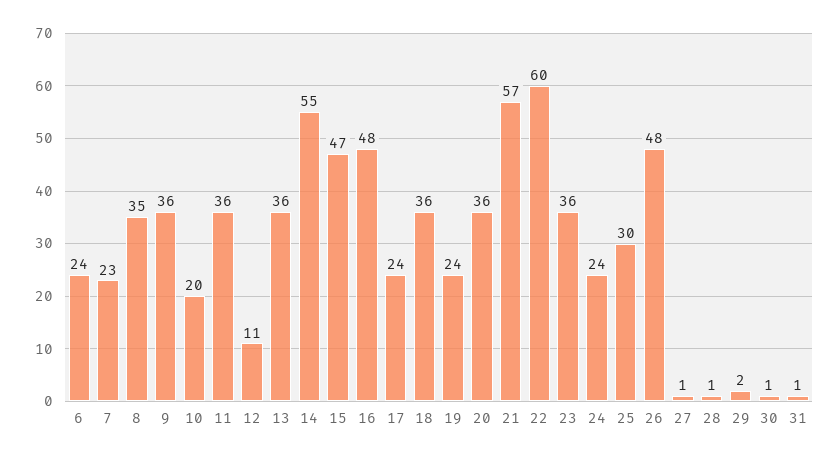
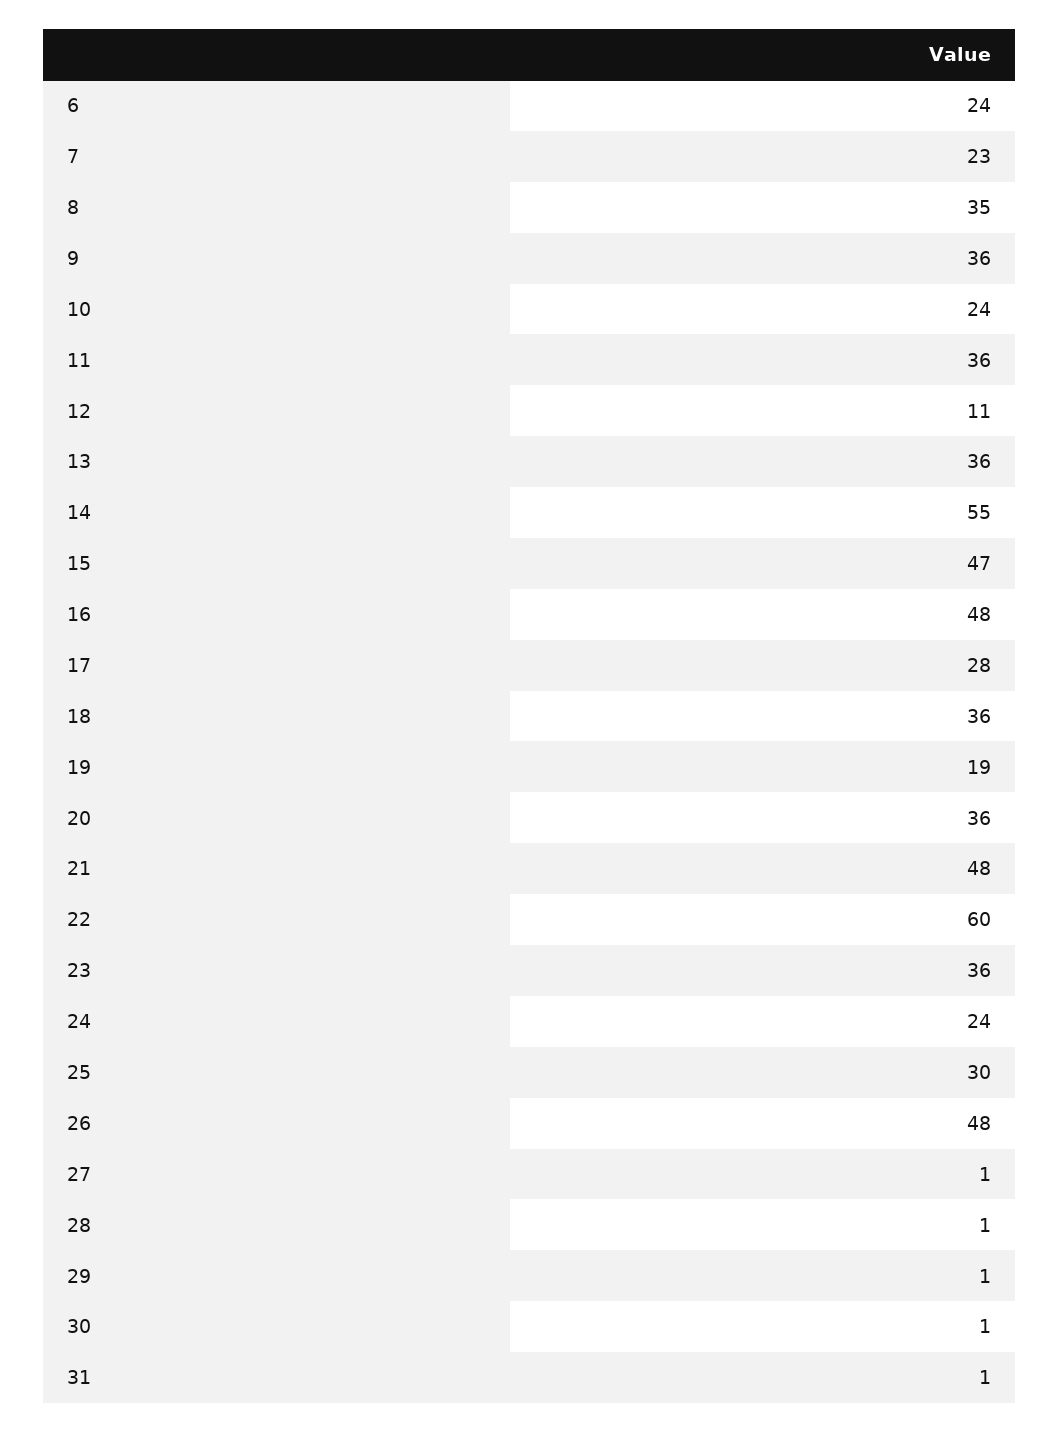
10: 20 -> 24
17: 24 -> 28
19: 24 -> 19
21: 57 -> 48
29: 2 -> 1

